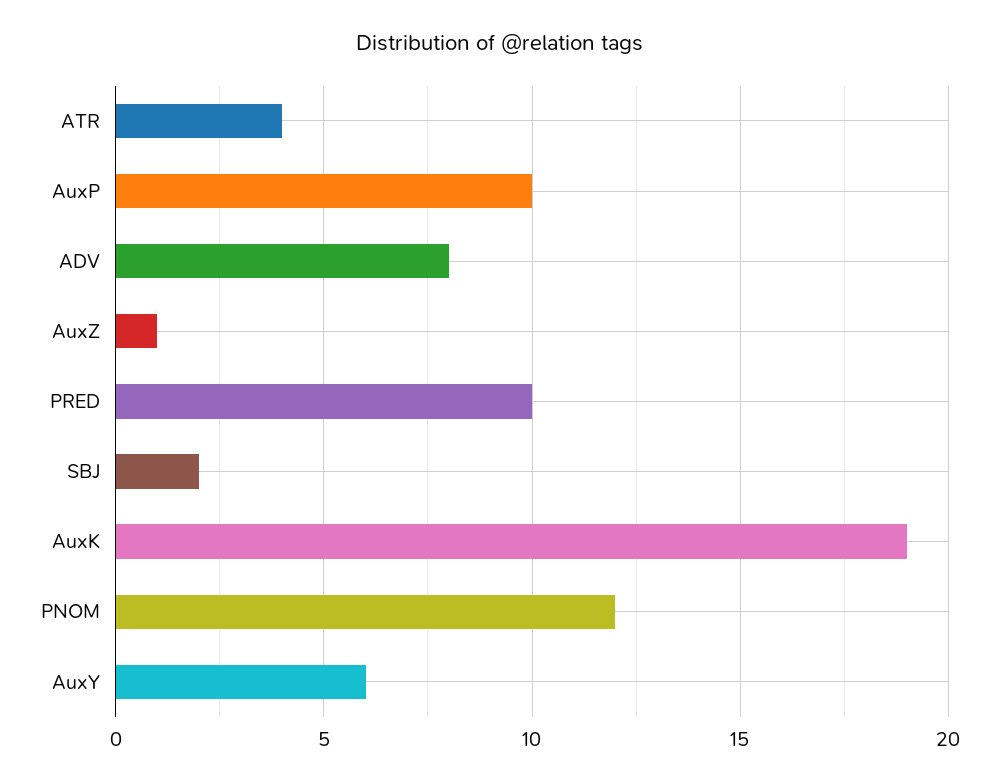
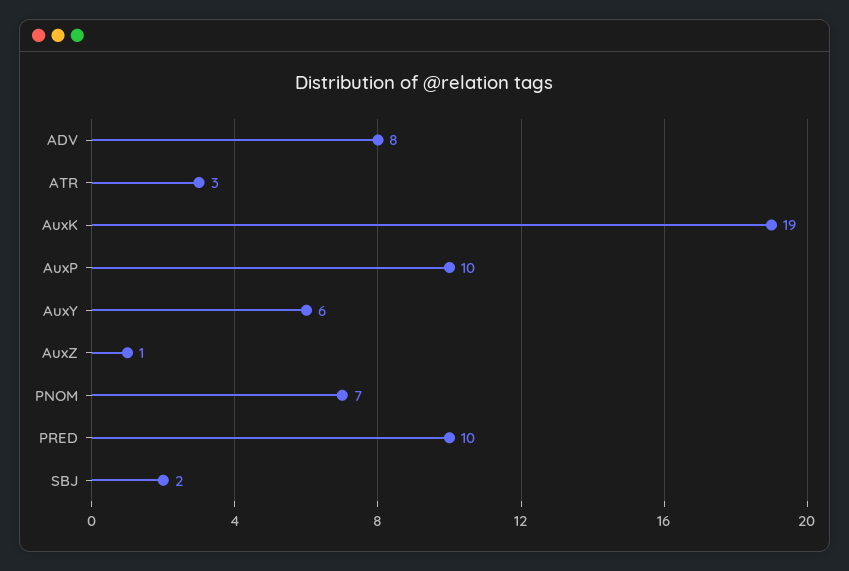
ATR: 4 -> 3
PNOM: 12 -> 7

